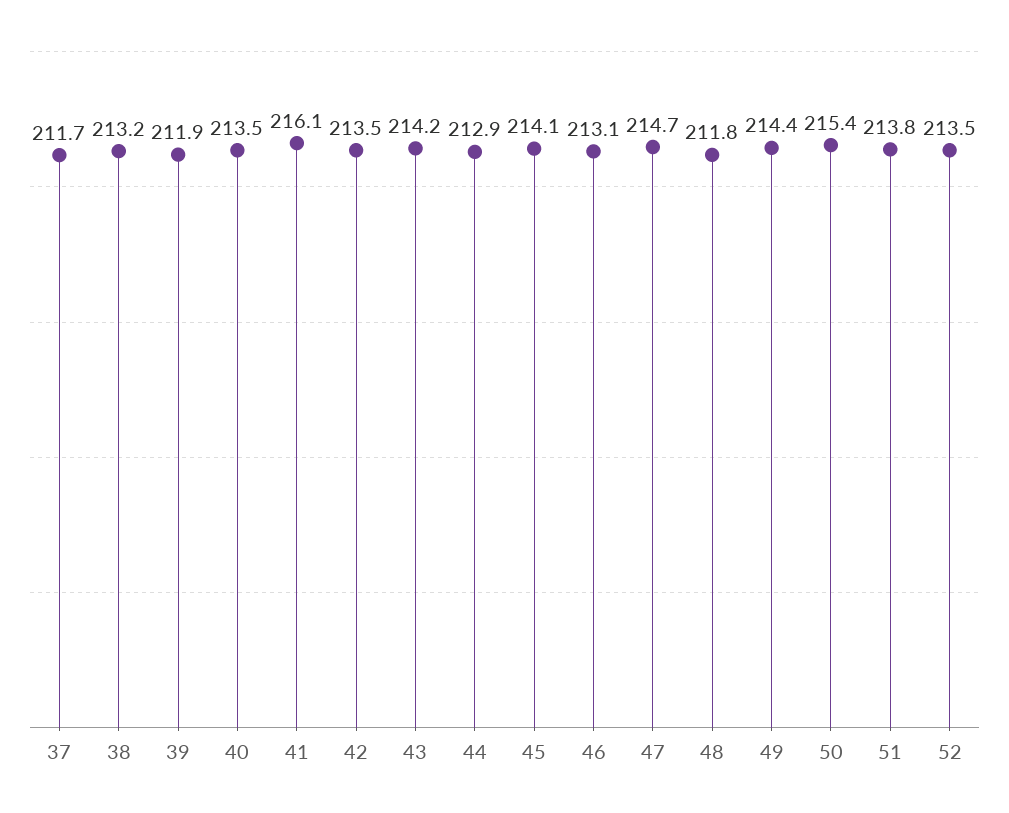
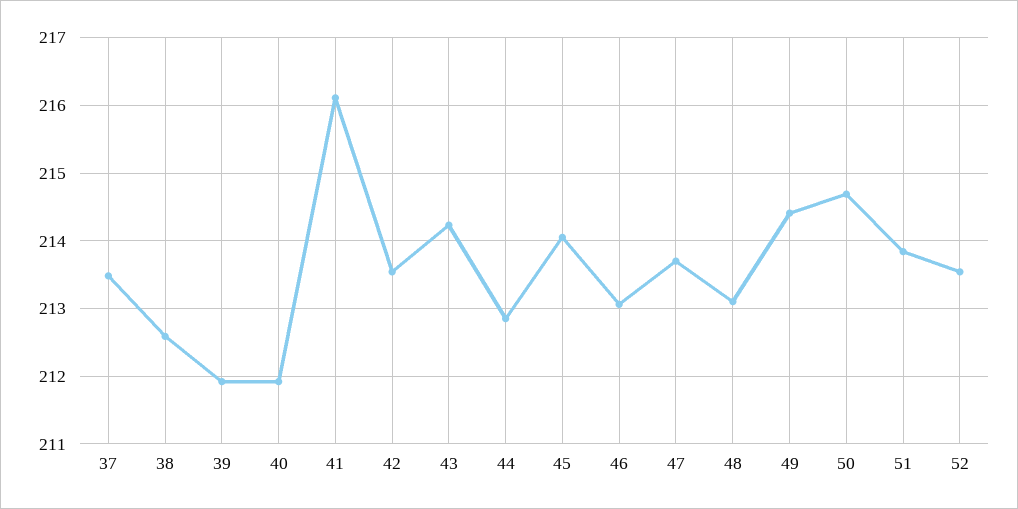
37: 211.7 -> 213.5
38: 213.2 -> 212.6
40: 213.5 -> 211.9
47: 214.7 -> 213.7
48: 211.8 -> 213.1
50: 215.4 -> 214.7

